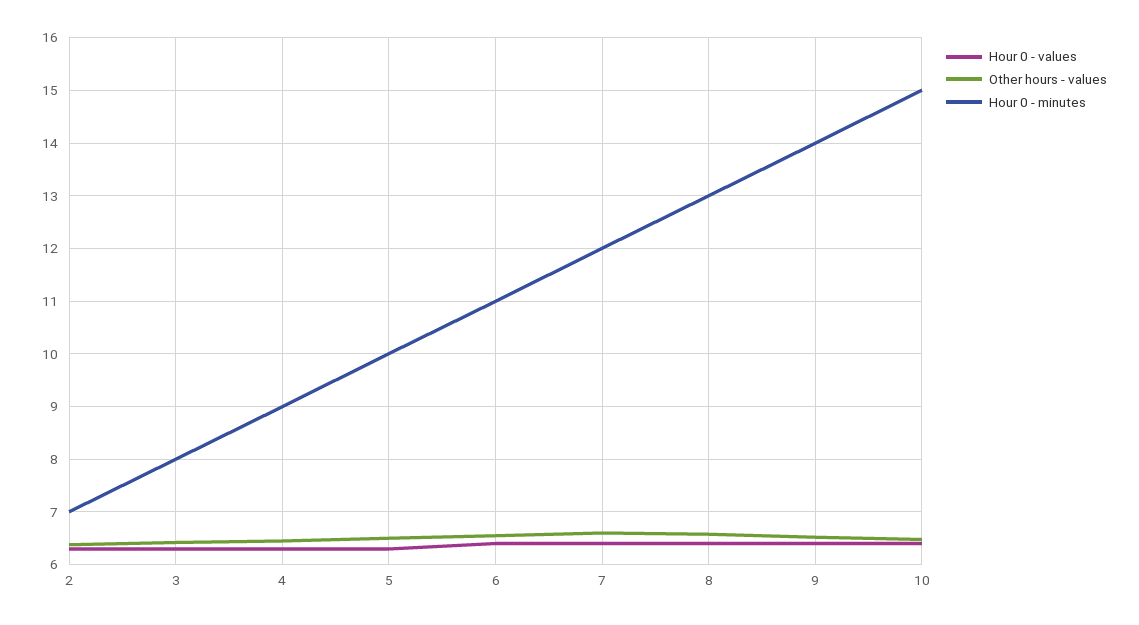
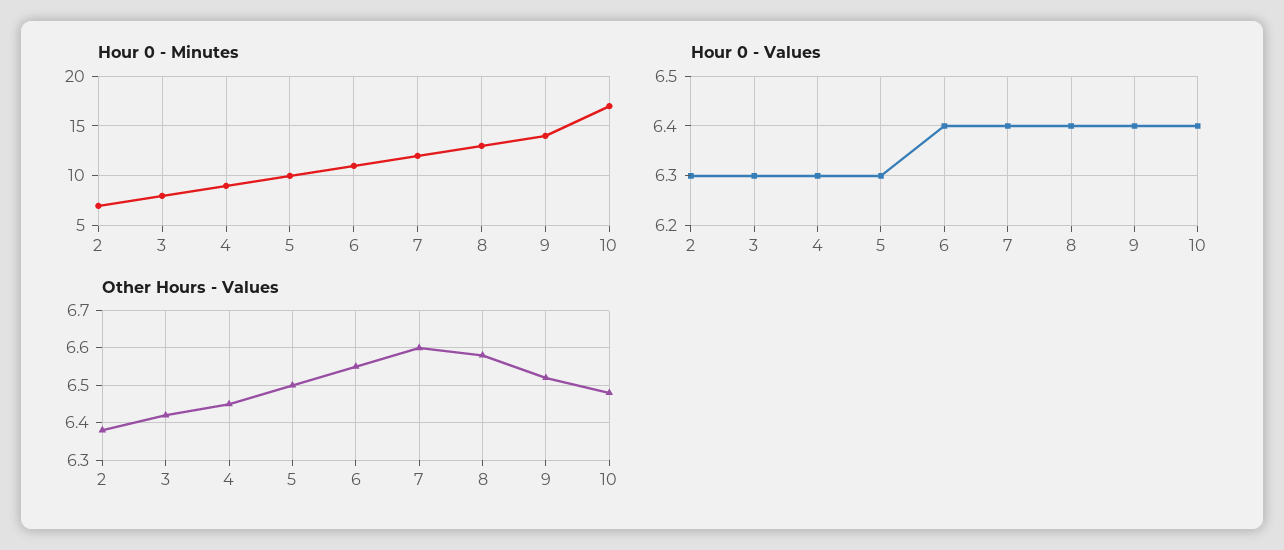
Hour 0 - minutes, 10: 15 -> 17

